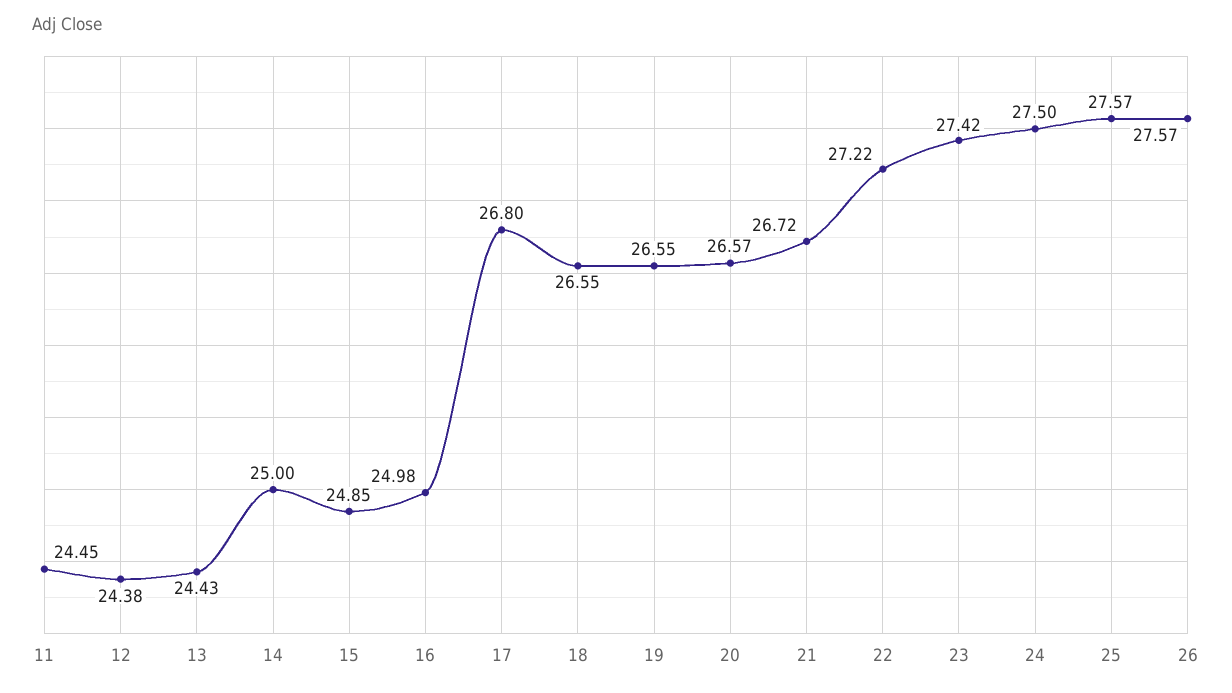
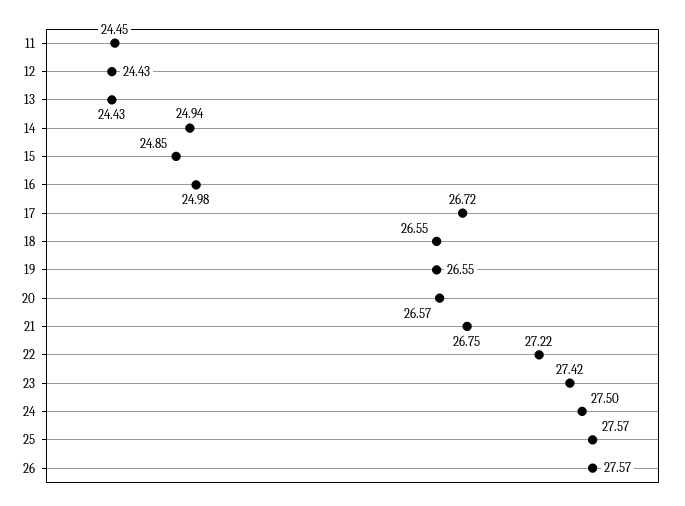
12: 24.38 -> 24.43
14: 25 -> 24.94
17: 26.8 -> 26.72
21: 26.72 -> 26.75

